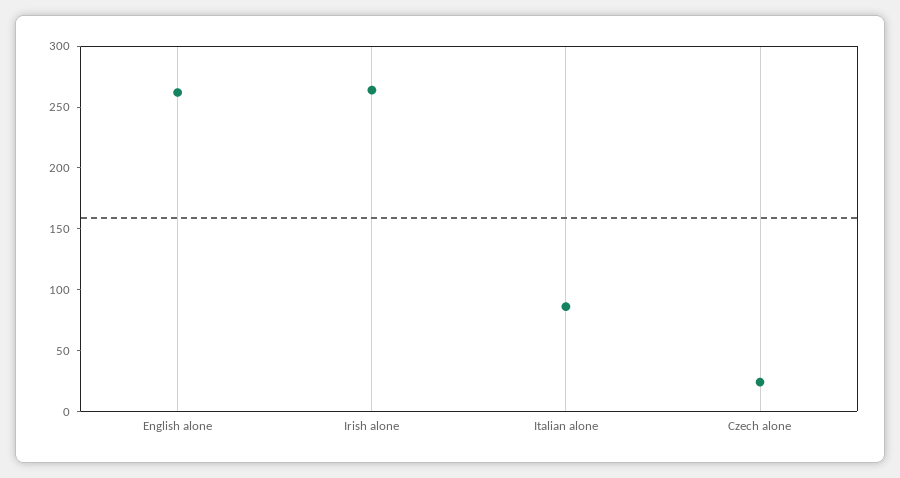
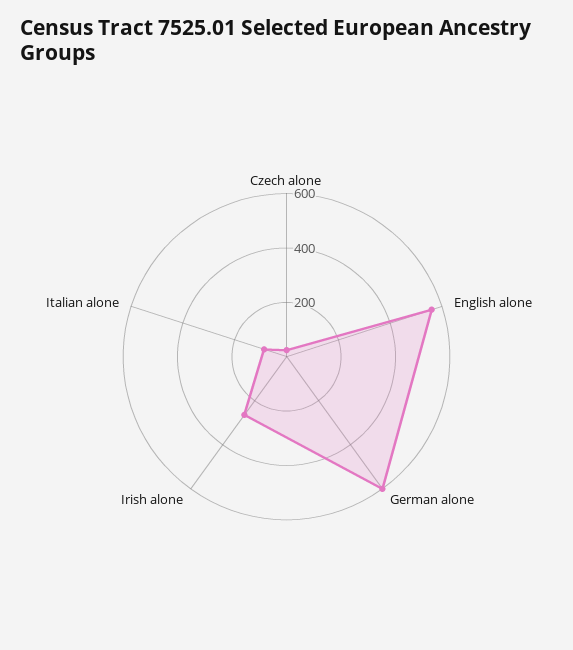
English alone: 260 -> 550
German alone: none -> 600

